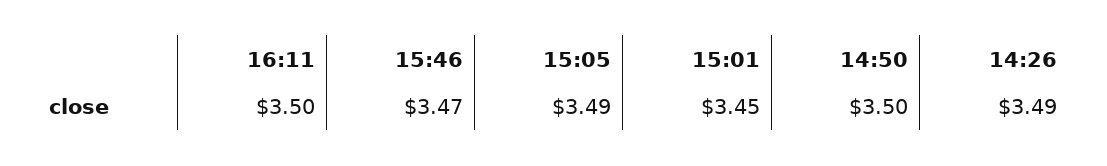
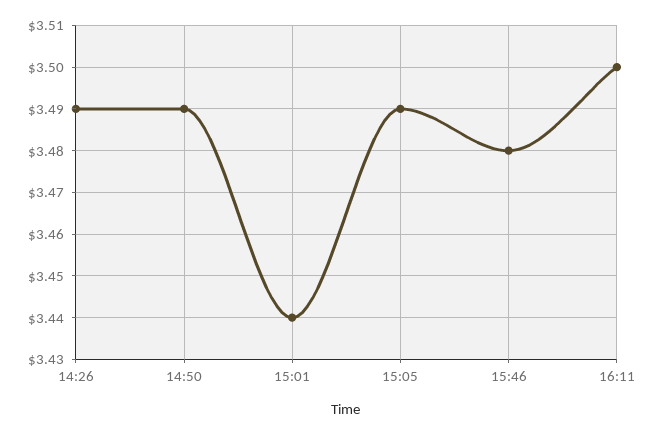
15:46: 3.47 -> 3.48
15:01: 3.45 -> 3.44
14:50: 3.5 -> 3.49

